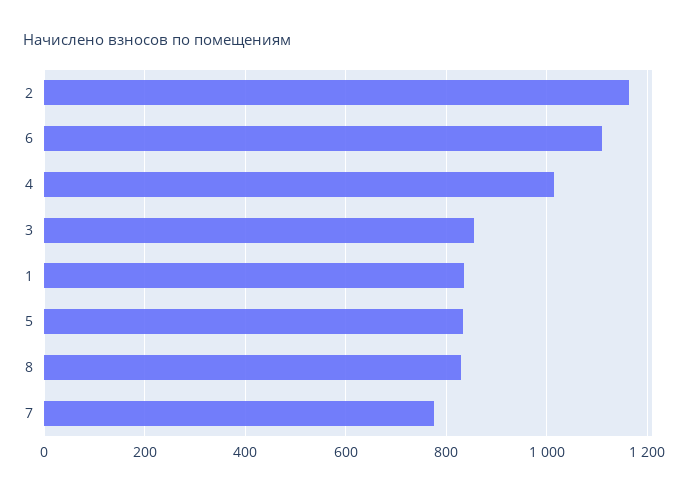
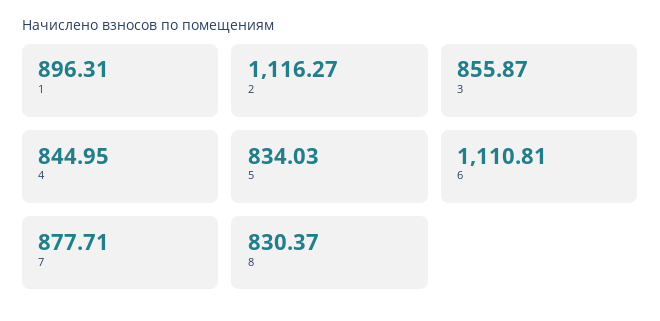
2: 1160 -> 1116.27
4: 1020 -> 844.95
1: 840 -> 896.31
7: 780 -> 877.71

